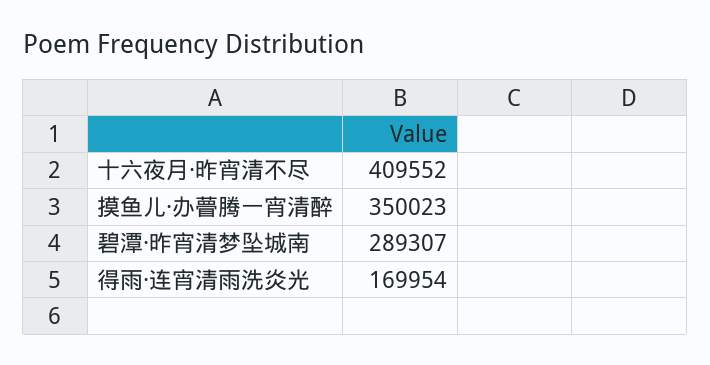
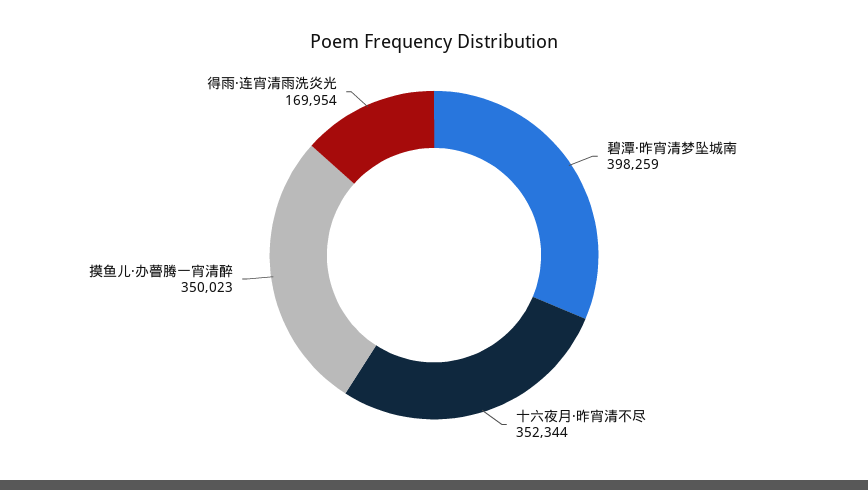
十六夜月·昨宵清不尽: 409552 -> 352344
碧潭·昨宵清梦坠城南: 289307 -> 398259

